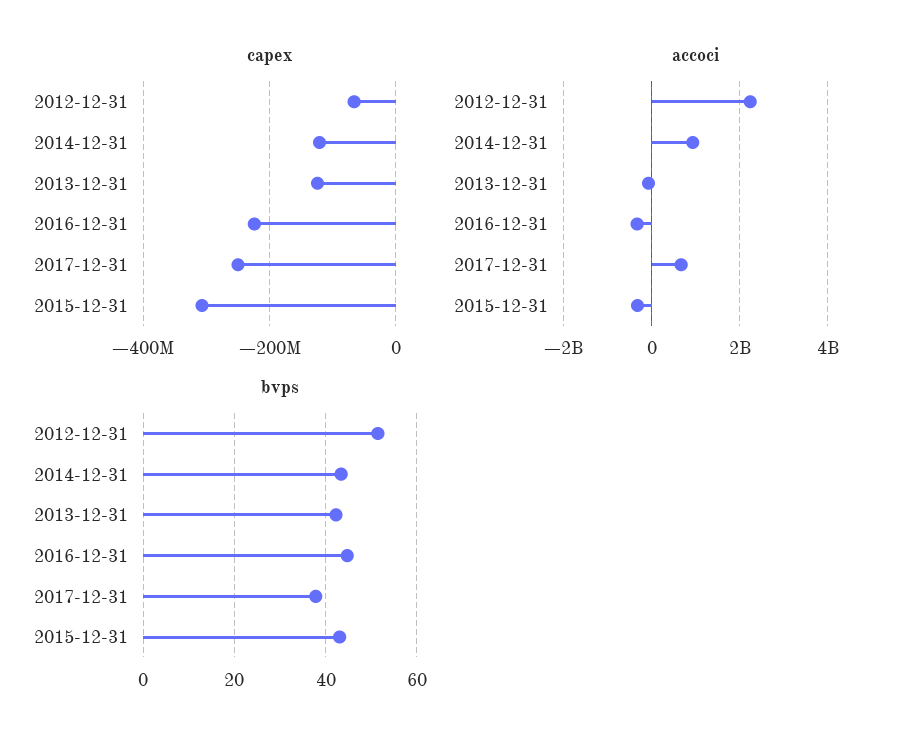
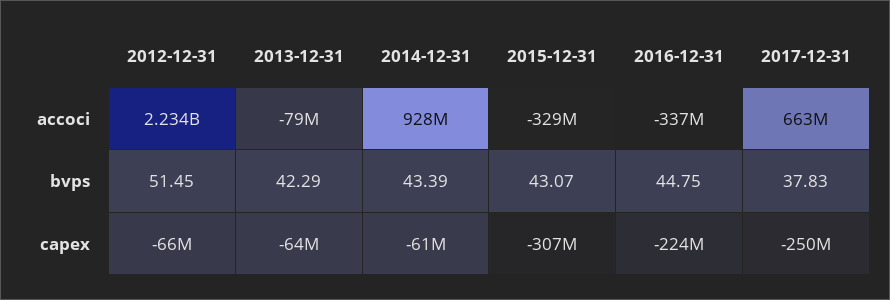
capex, 2014-12-31: -120000000 -> -61000000
capex, 2013-12-31: -120000000 -> -64000000

